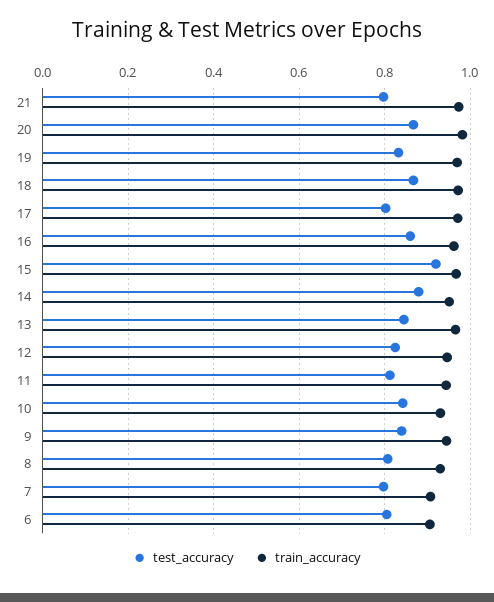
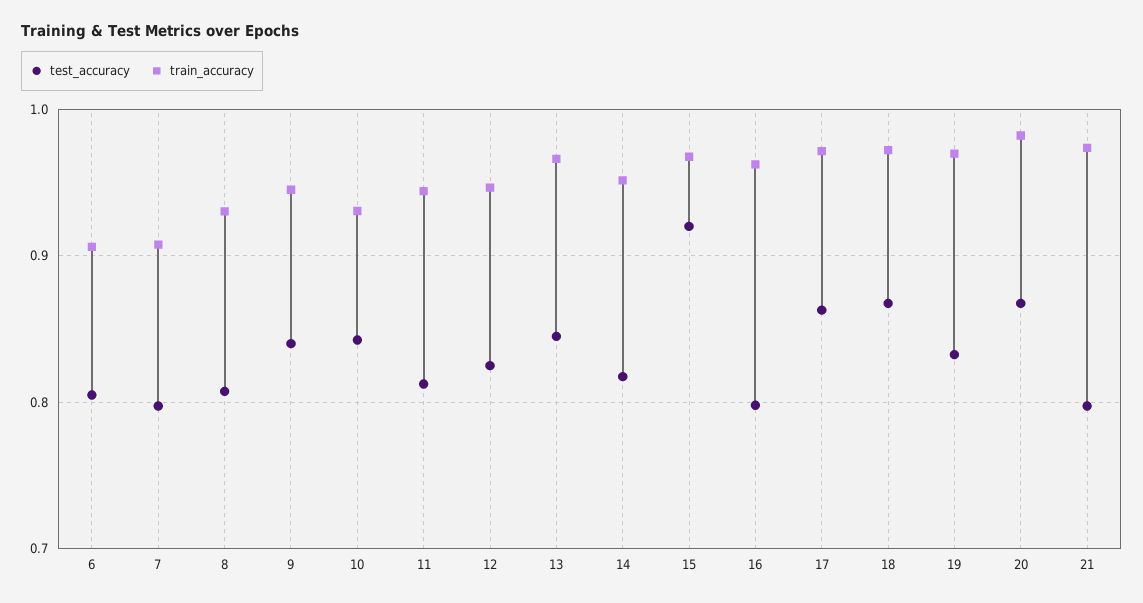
test_accuracy, 17: 0.8 -> 0.86
test_accuracy, 16: 0.86 -> 0.8
test_accuracy, 14: 0.88 -> 0.82

